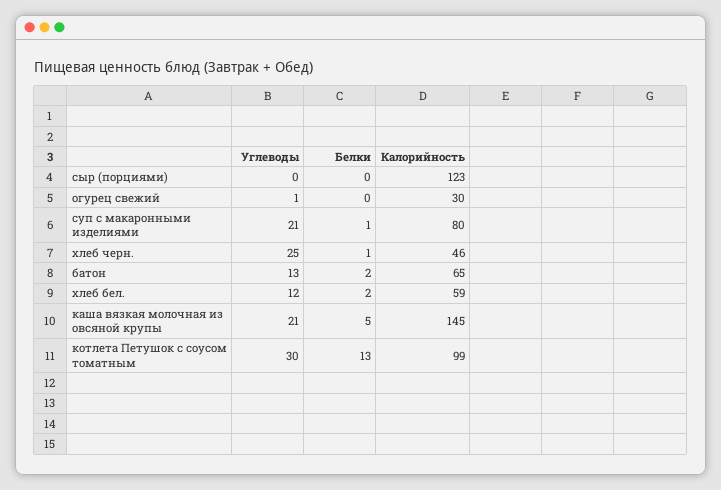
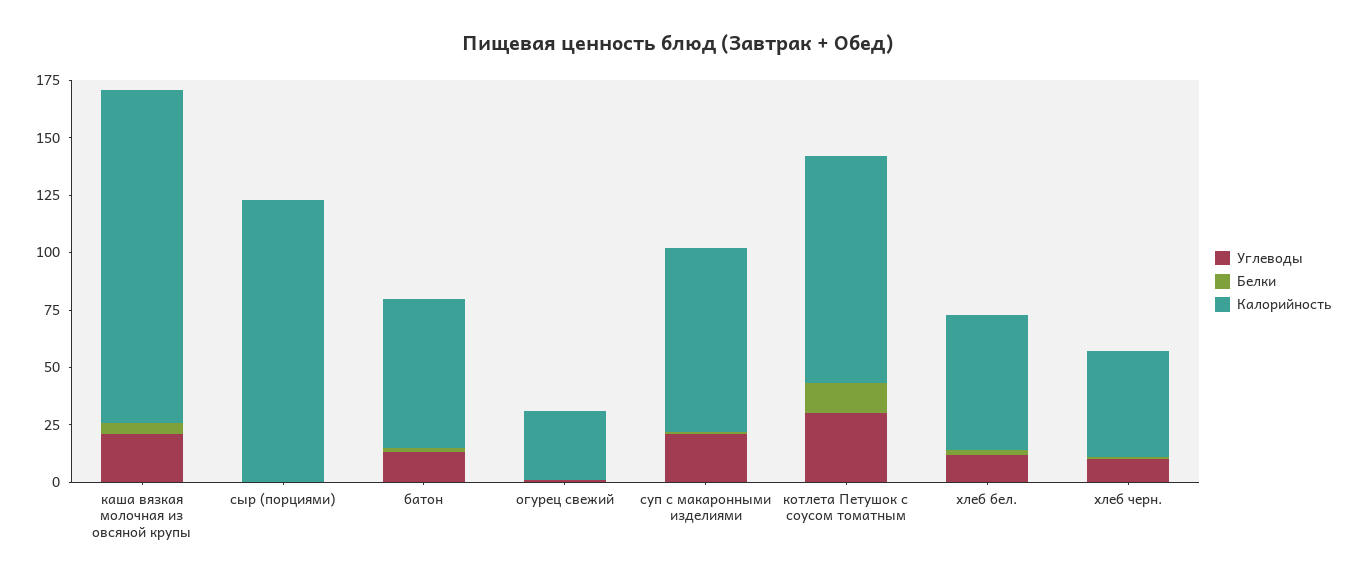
Углеводы, хлеб черн.: 25 -> 10

